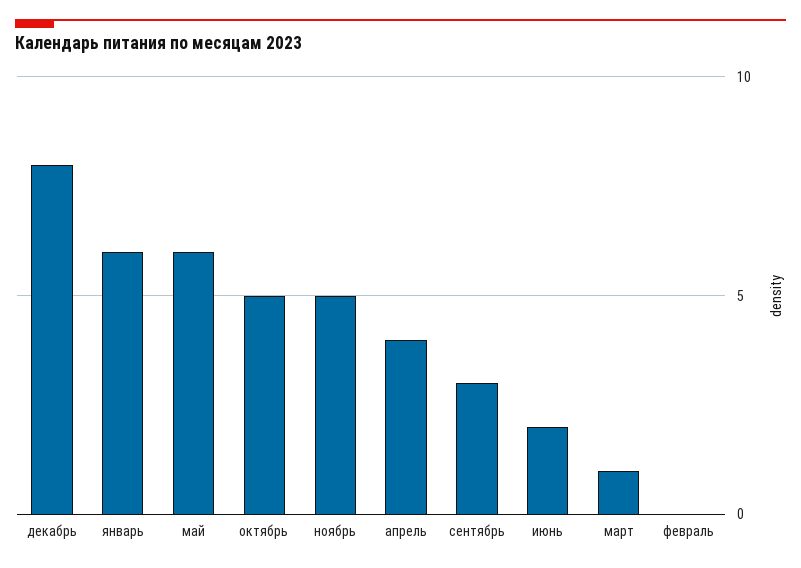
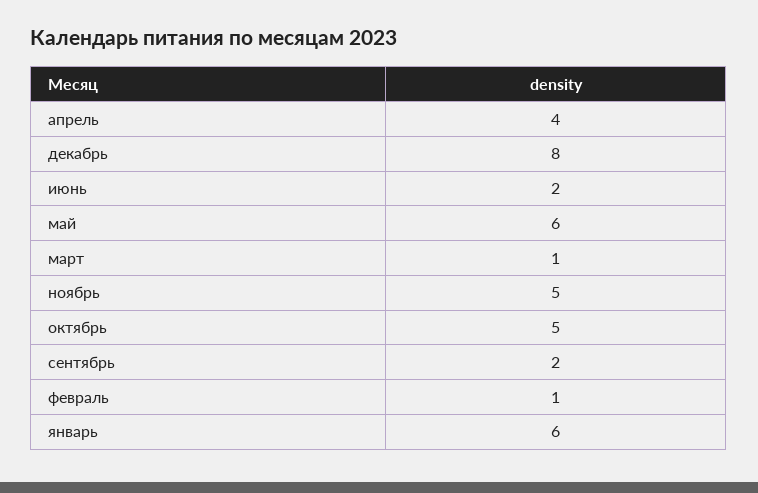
сентябрь: 3 -> 2
февраль: 0 -> 1

